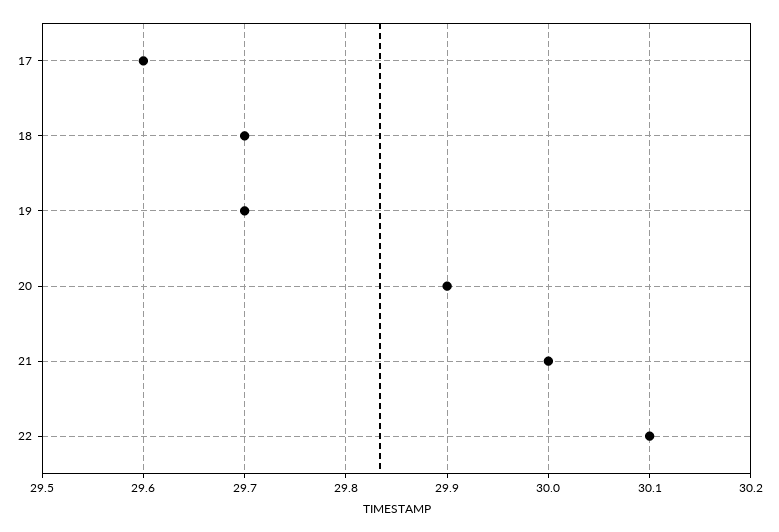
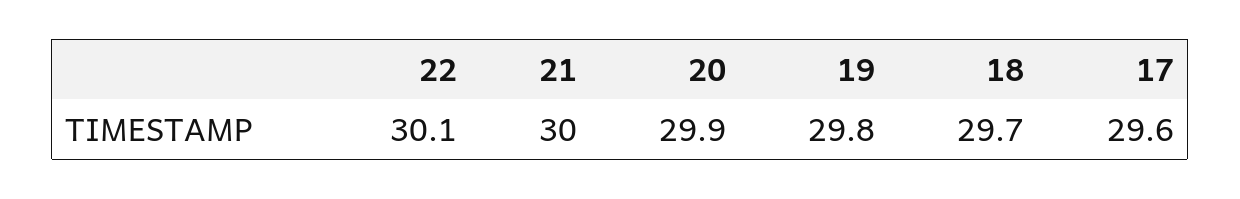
19: 29.7 -> 29.8

